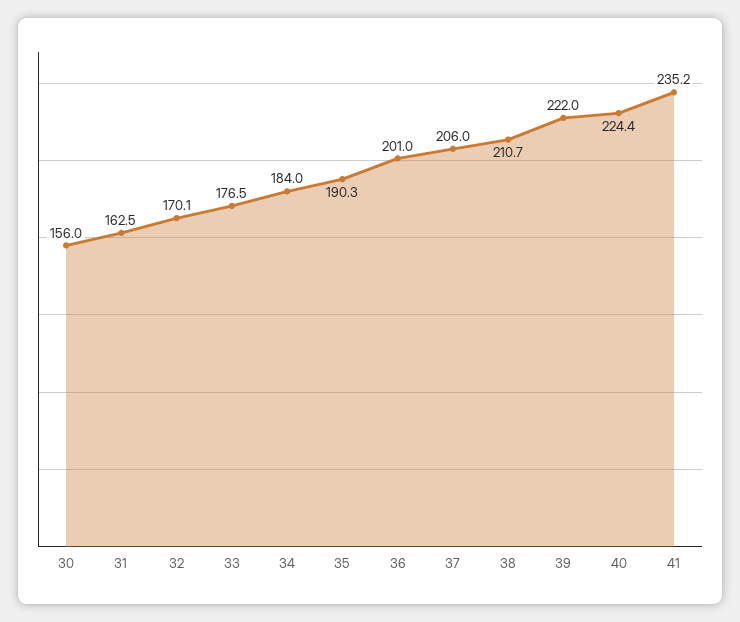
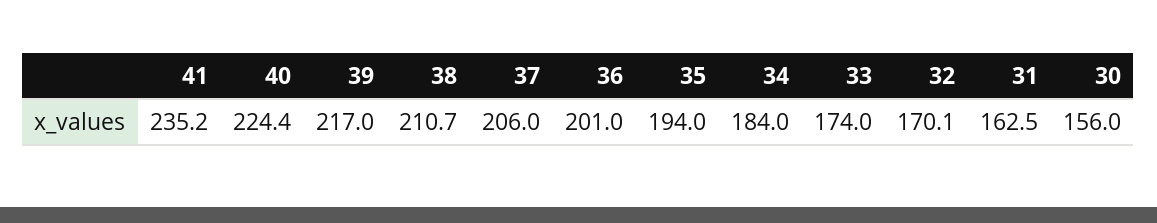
33: 176.5 -> 174
35: 190.3 -> 194
39: 222 -> 217

